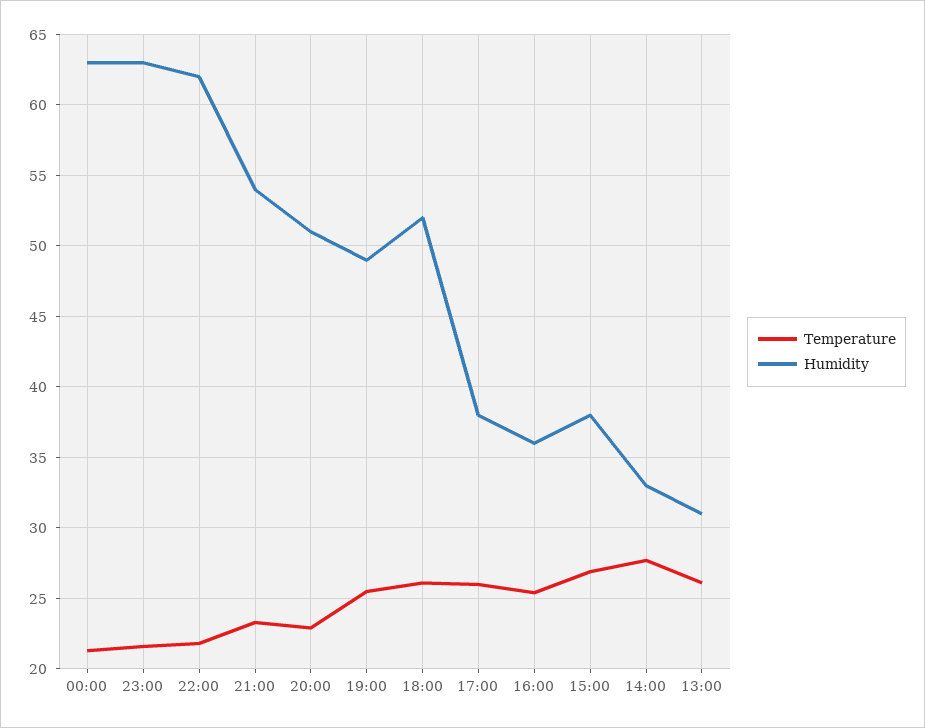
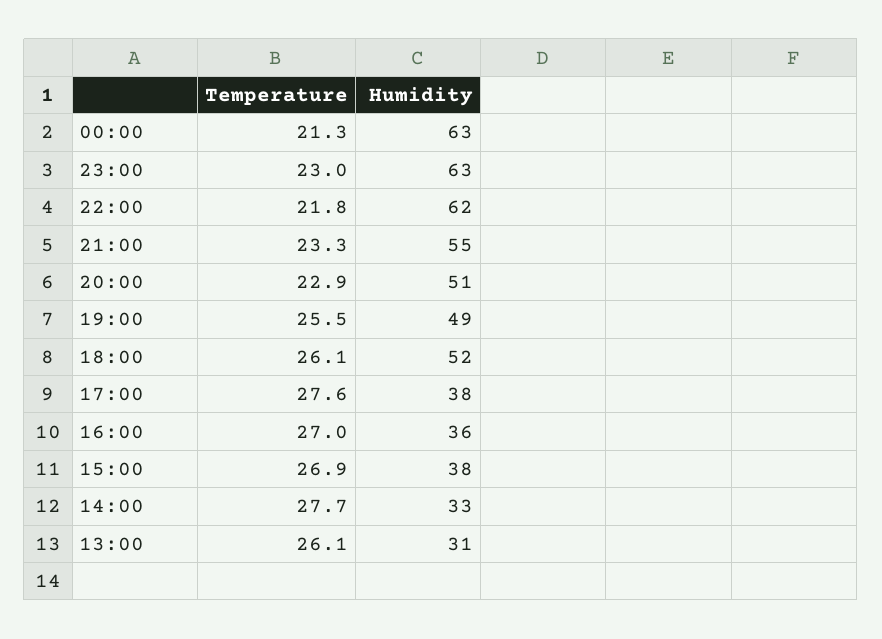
Temperature, 23:00: 21.5 -> 23
Humidity, 21:00: 54 -> 55
Temperature, 17:00: 26 -> 27.6
Temperature, 16:00: 25.5 -> 27

